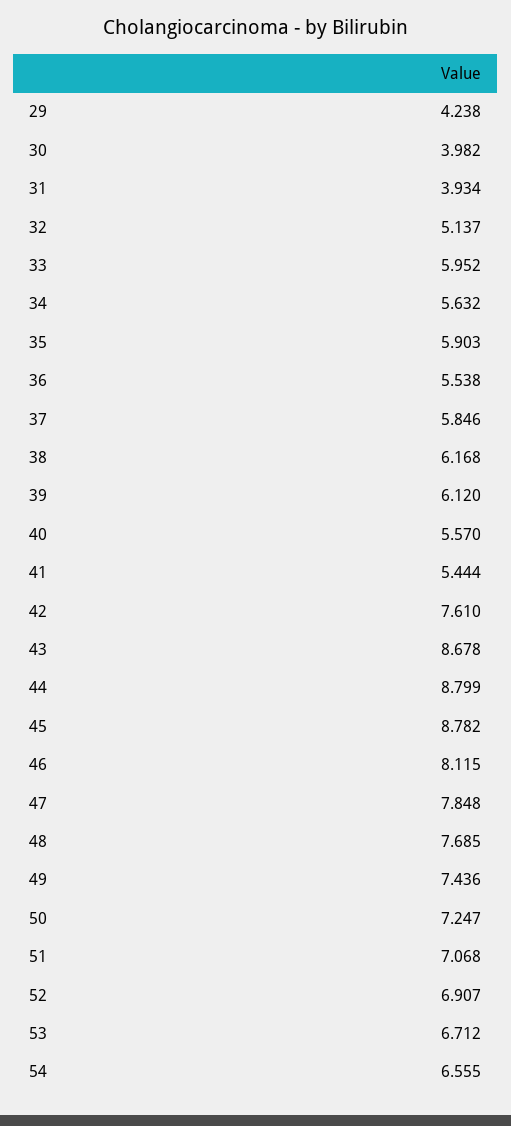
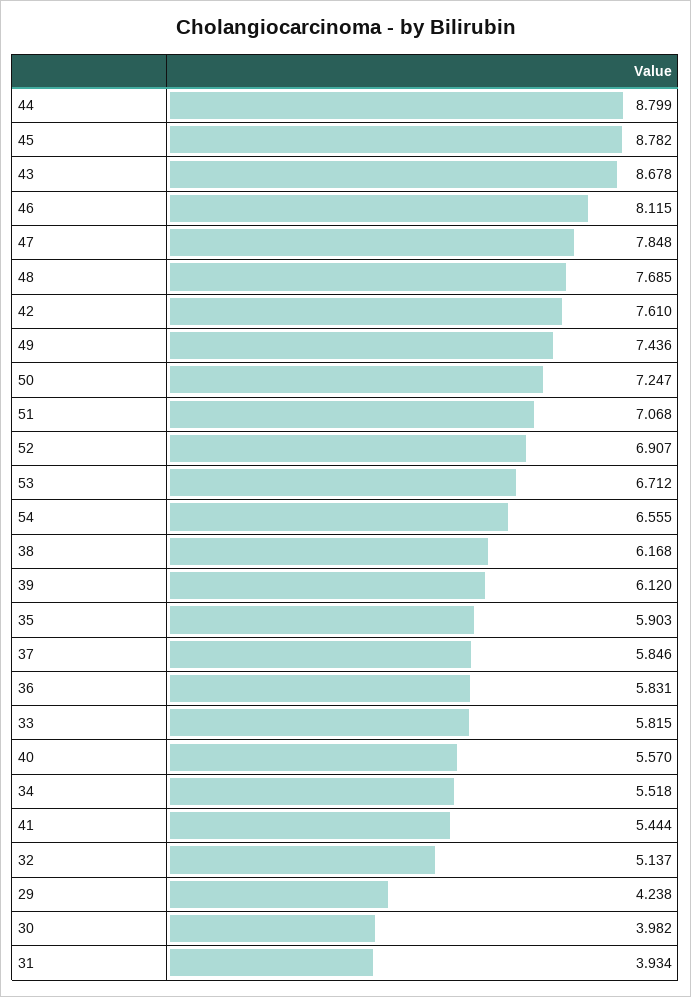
33: 5.952 -> 5.815
34: 5.632 -> 5.518
36: 5.538 -> 5.831

